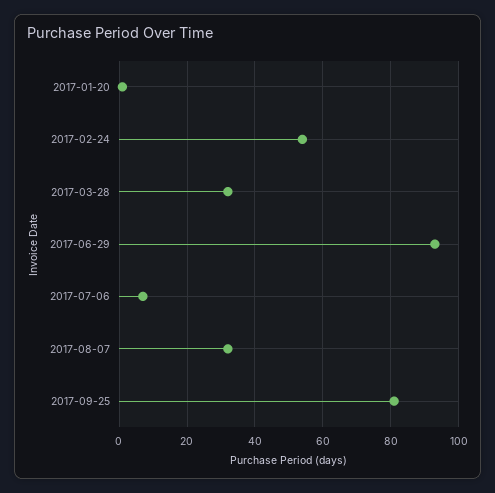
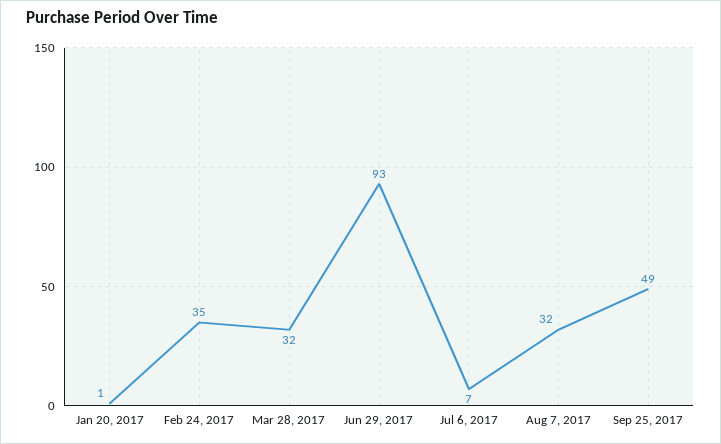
2017-02-24: 55 -> 35
2017-09-25: 80 -> 49

